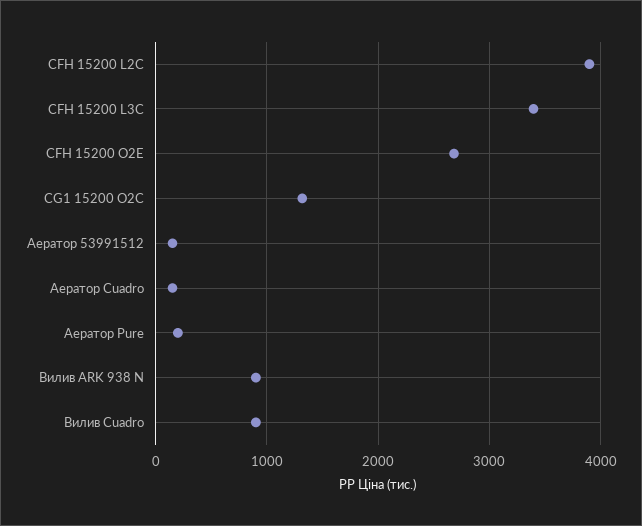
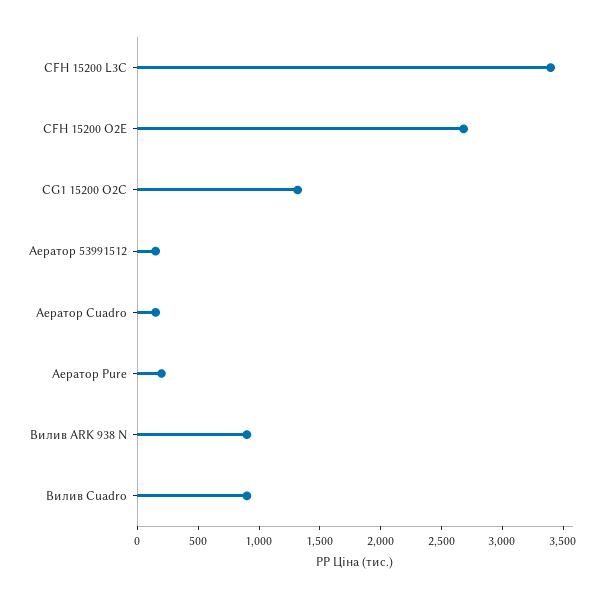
CFH 15200 L2C: 3900 -> none

